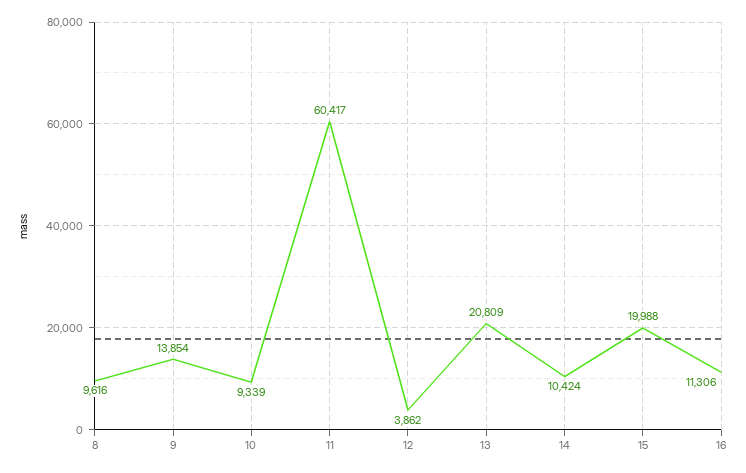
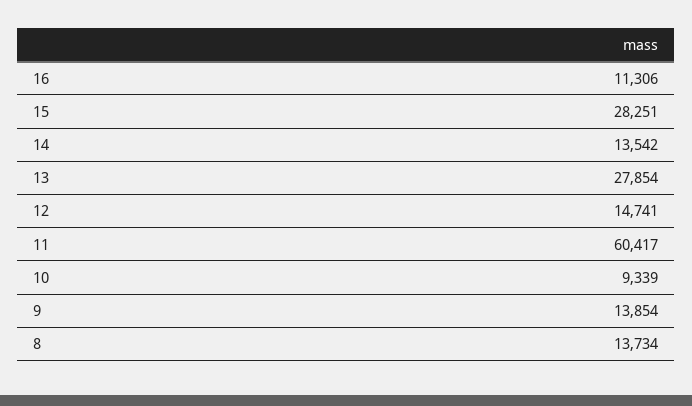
8: 9616 -> 13734
12: 3862 -> 14741
13: 20809 -> 27854
14: 10424 -> 13542
15: 19988 -> 28251

